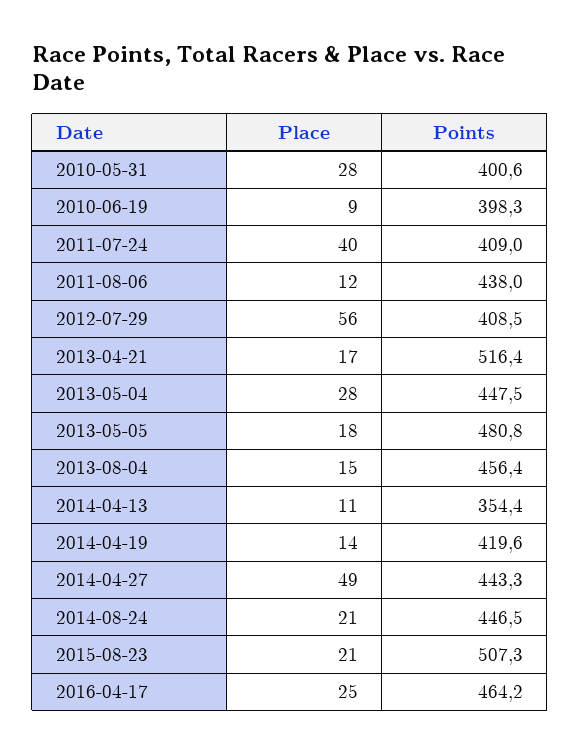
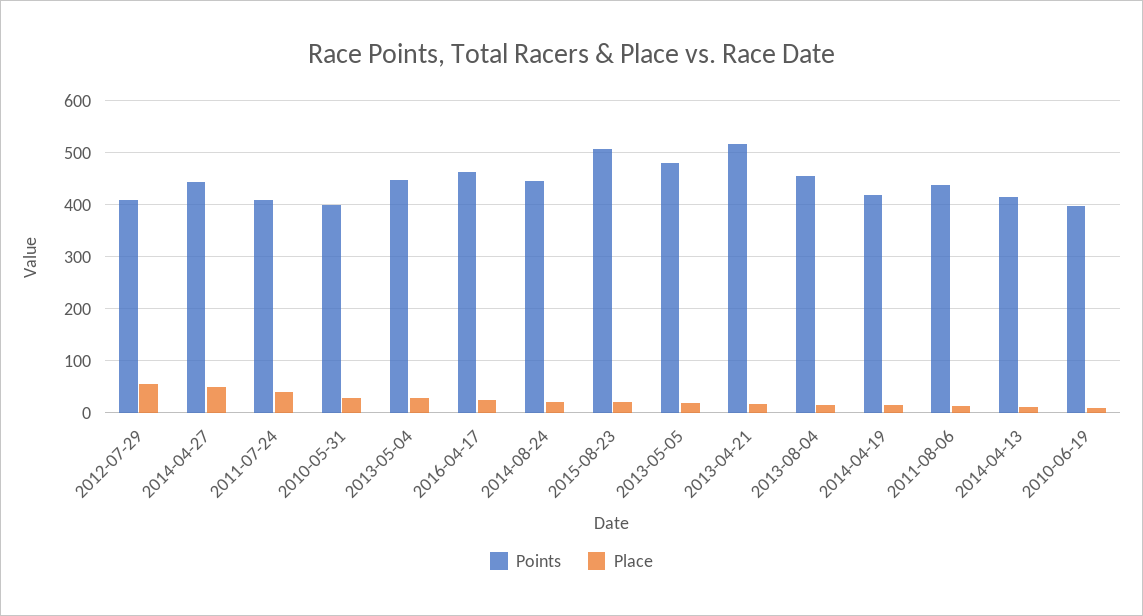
Points, 2014-04-13: 354.4 -> 420

